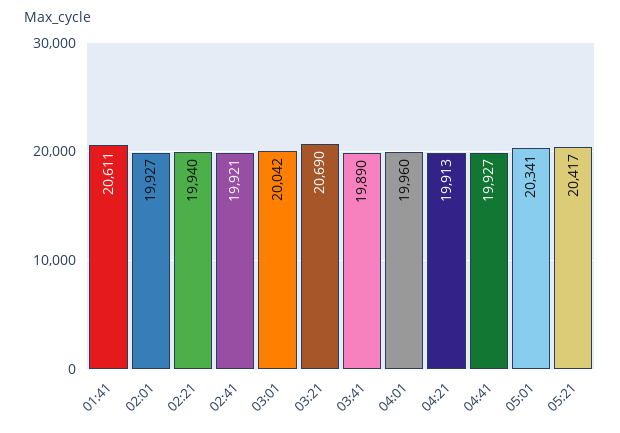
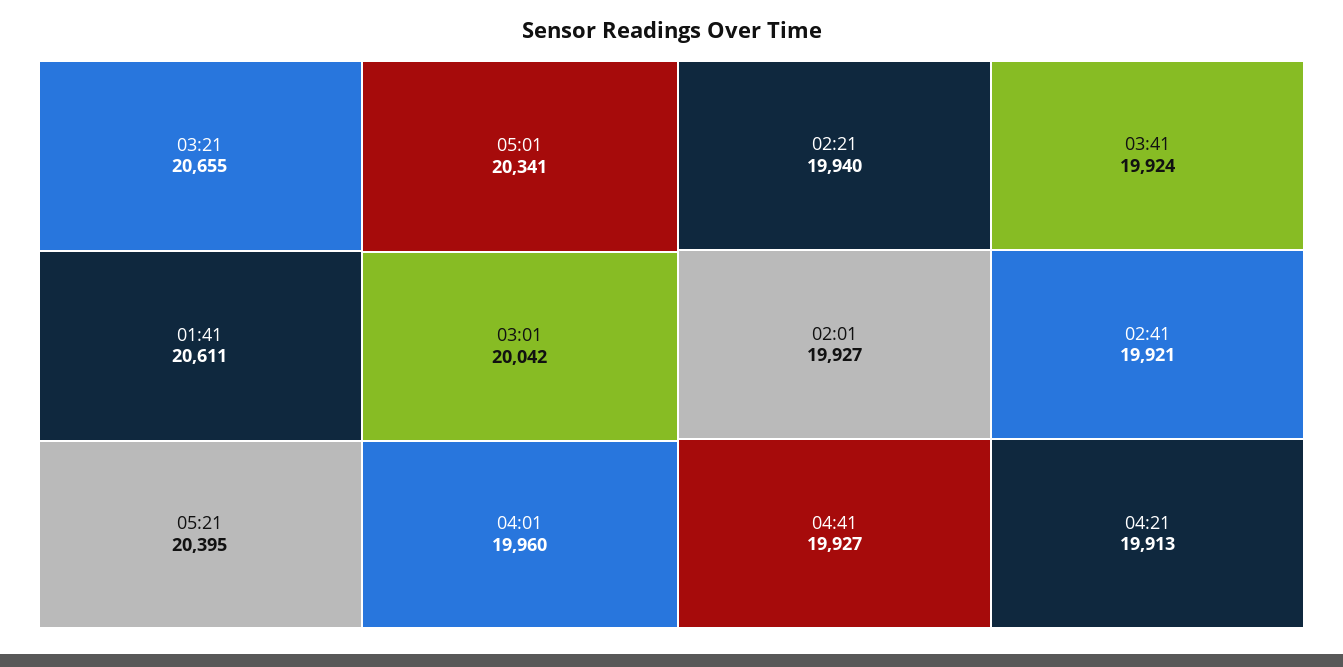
03:21: 20690 -> 20655
03:41: 19890 -> 19924
05:21: 20417 -> 20395

